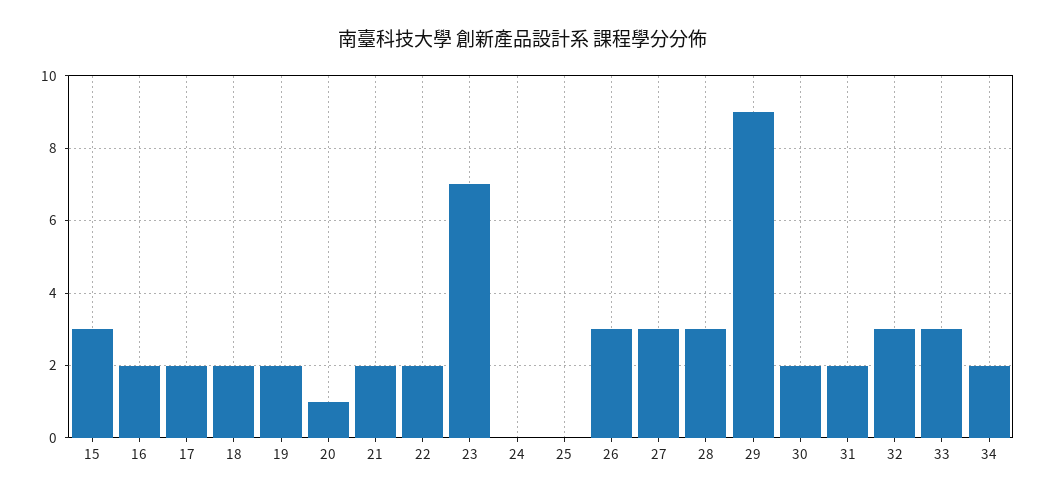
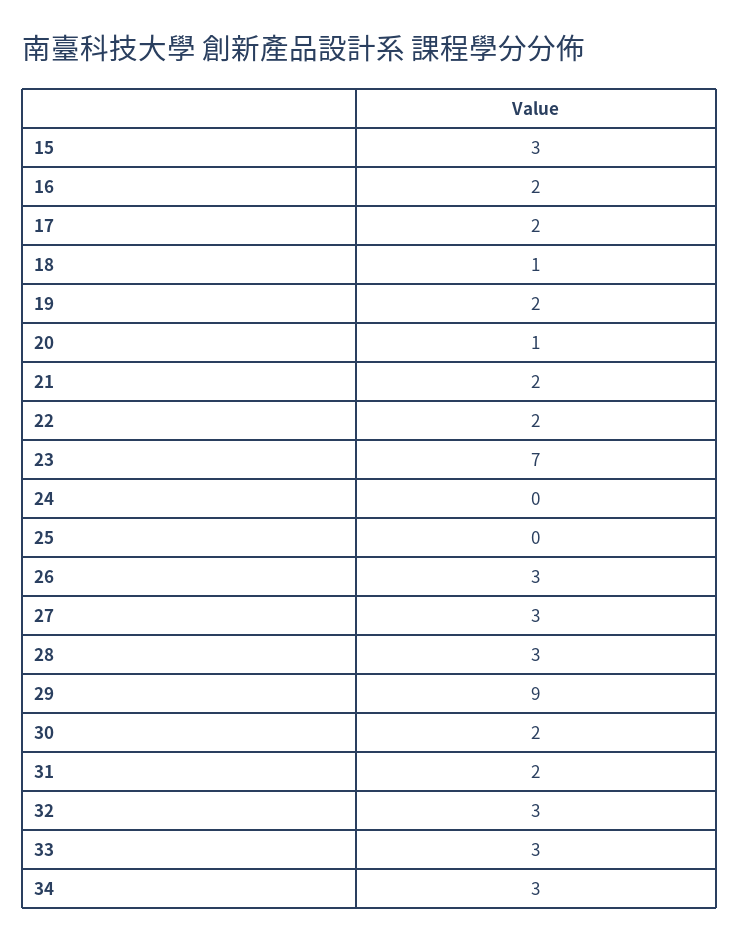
18: 2 -> 1
34: 2 -> 3

